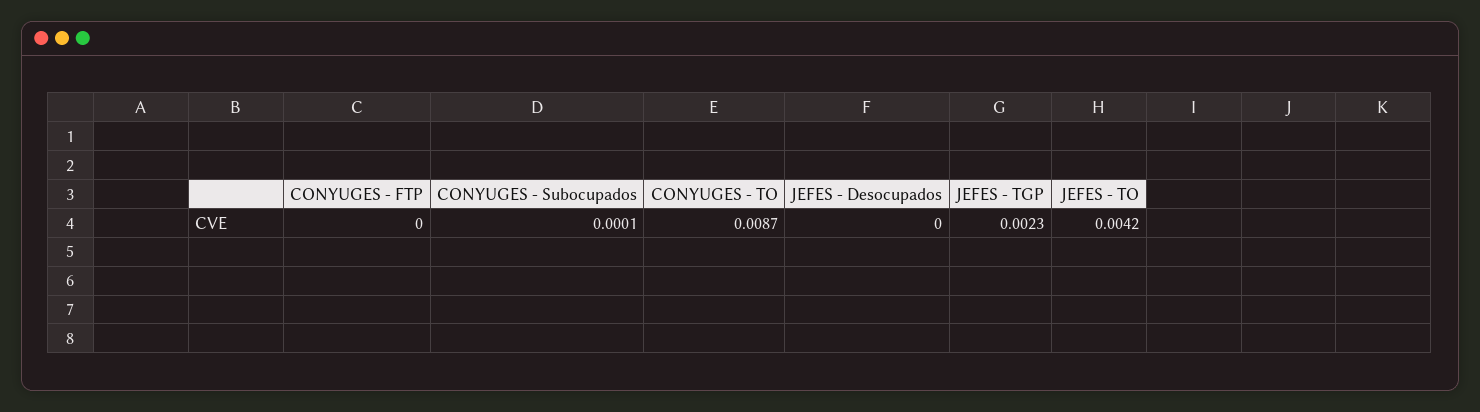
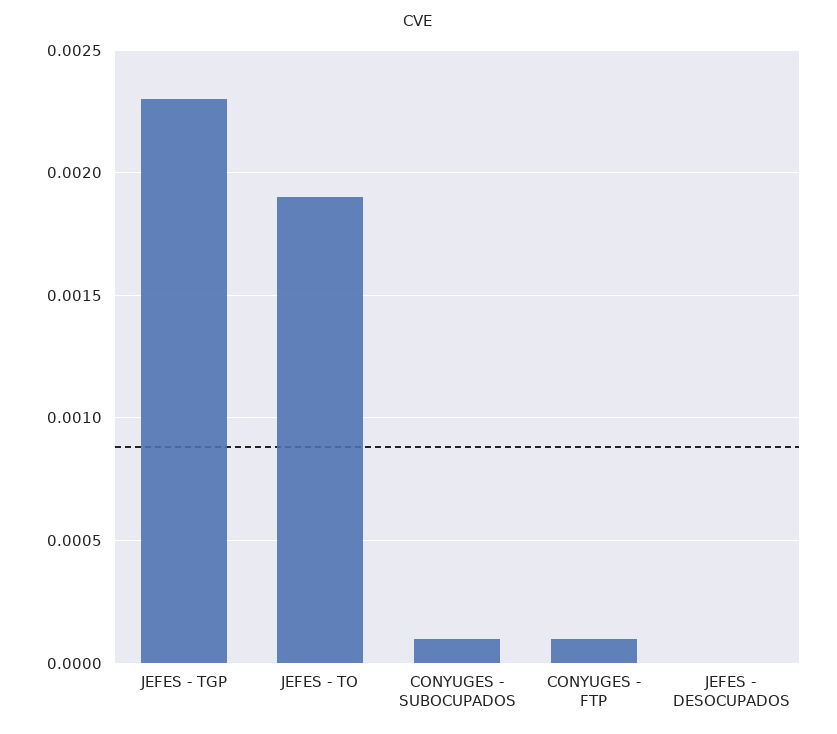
CONYUGES - FTP: 0 -> 0.0001
CONYUGES - TO: 0.0087 -> none
JEFES - TO: 0.0042 -> 0.0019

